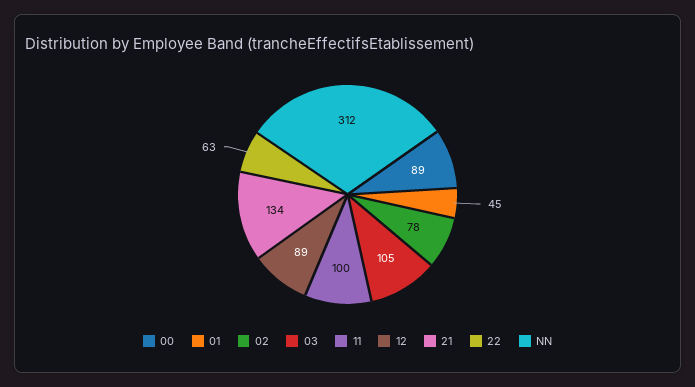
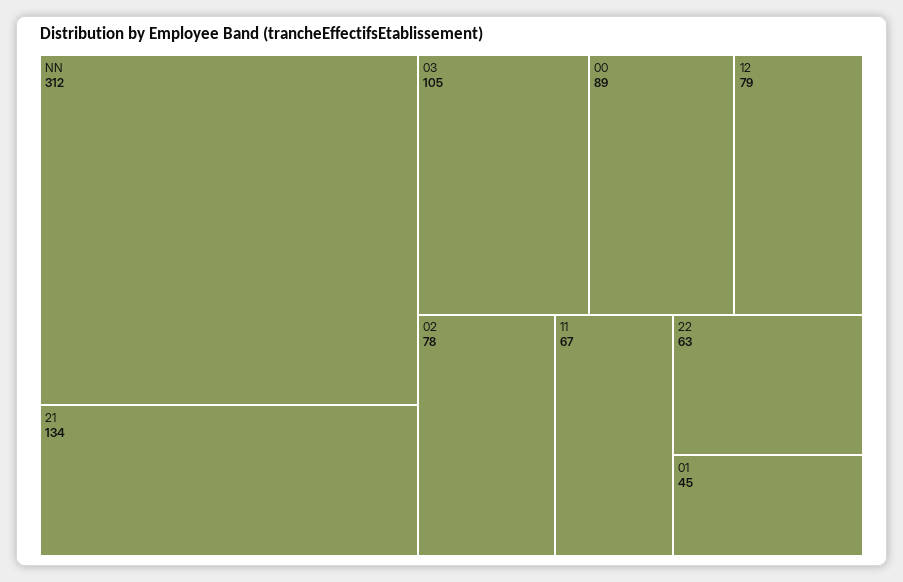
11: 100 -> 67
12: 89 -> 79

